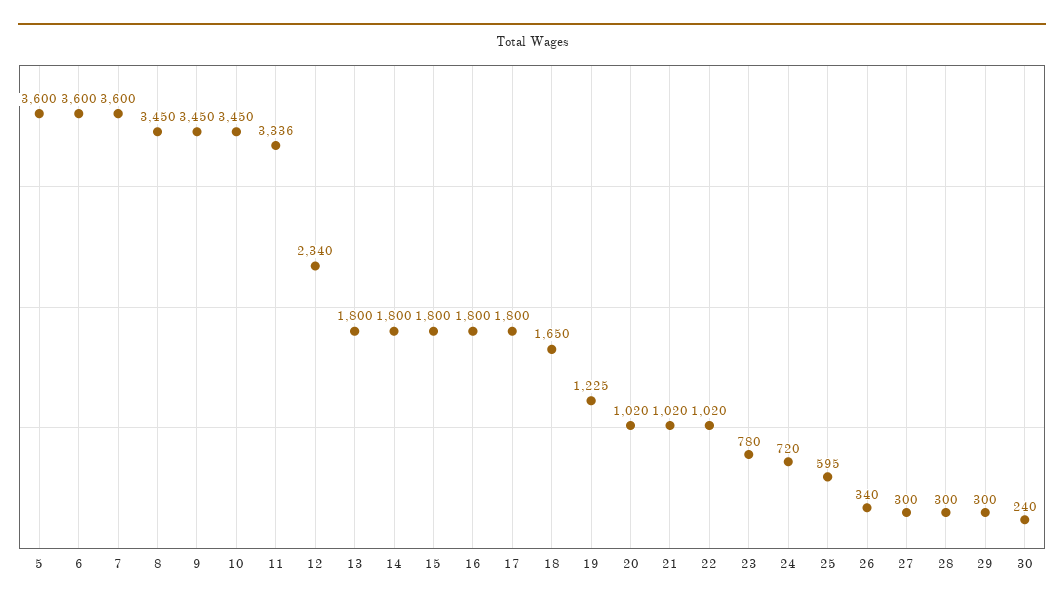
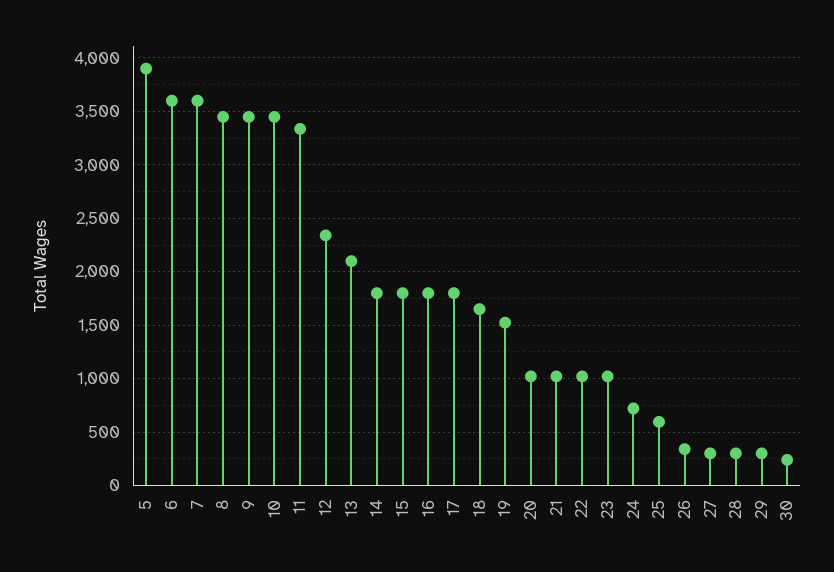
5: 3600 -> 3900
13: 1800 -> 2100
19: 1225 -> 1500
23: 780 -> 1000

